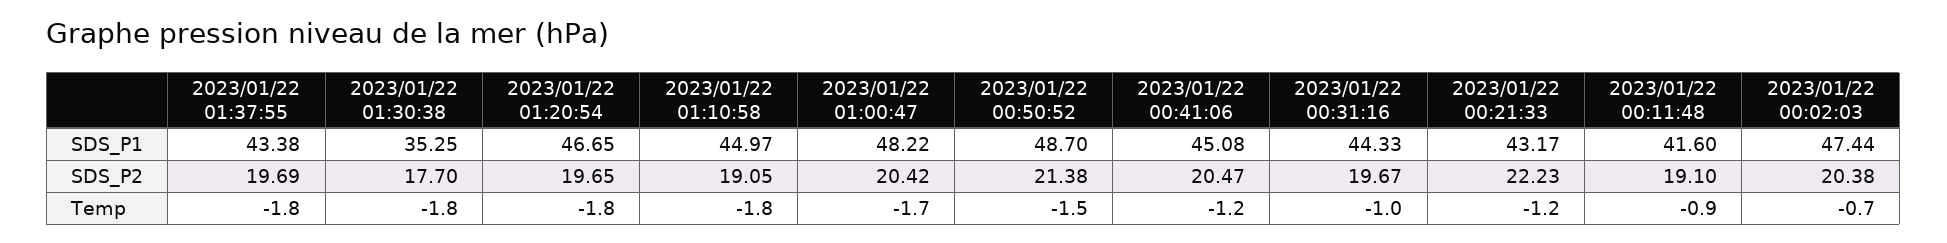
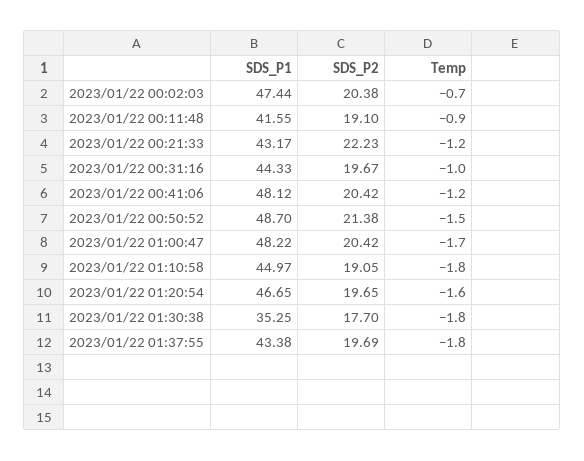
2023/01/22 00:41:06, SDS_P1: 45.08 -> 48.12
2023/01/22 00:11:48, SDS_P1: 41.6 -> 41.55
2023/01/22 00:41:06, SDS_P2: 20.47 -> 20.42
2023/01/22 01:20:54, Temp: -1.8 -> -1.6

